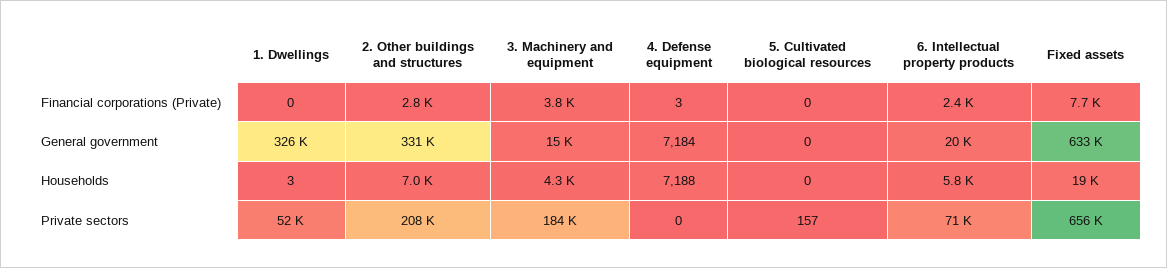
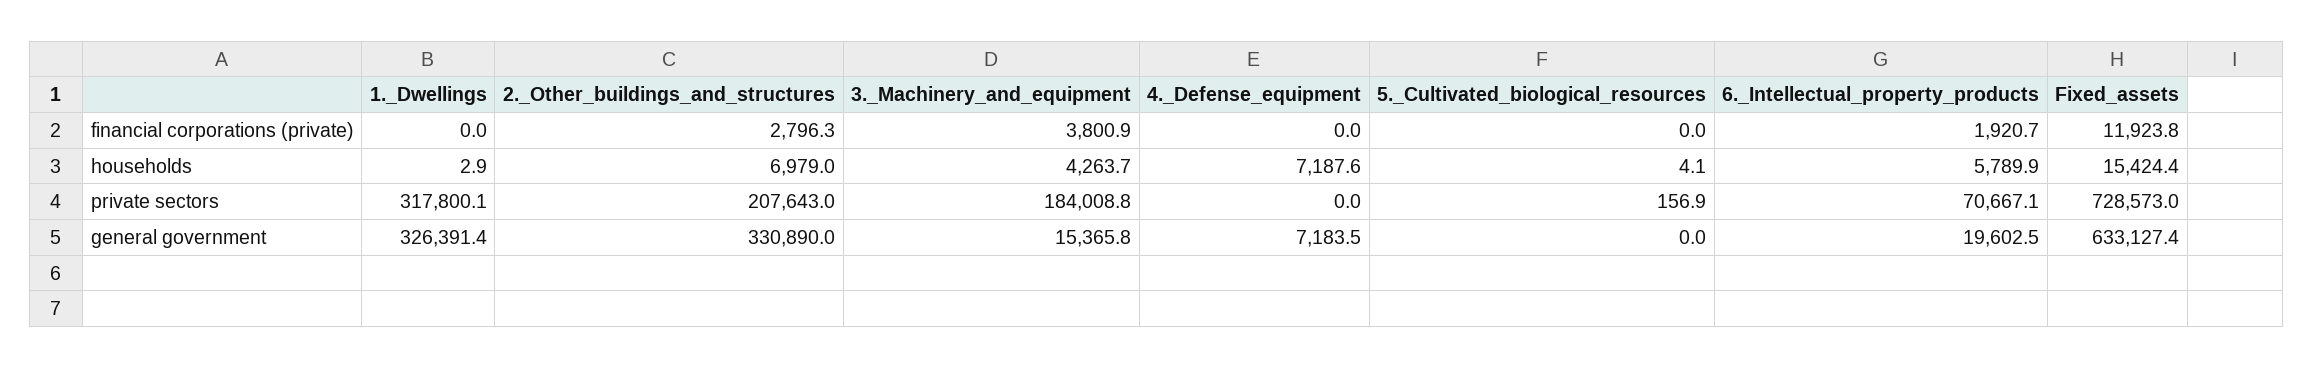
4. Defense equipment, Financial corporations (Private): 3 -> 0
6. Intellectual property products, Financial corporations (Private): 2400 -> 1920.7
Fixed assets, Financial corporations (Private): 7700 -> 11923.8
5. Cultivated biological resources, Households: 0 -> 4.1
Fixed assets, Households: 19000 -> 15424.4
1. Dwellings, Private sectors: 52000 -> 317800.1
Fixed assets, Private sectors: 656000 -> 728573

